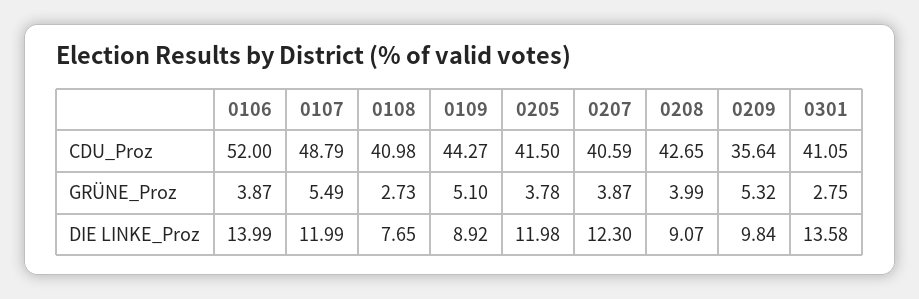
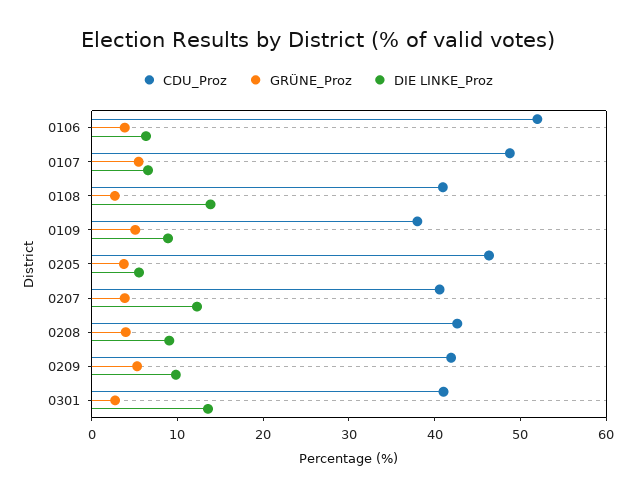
CDU_Proz, 0109: 44.27 -> 38
CDU_Proz, 0205: 41.5 -> 46
CDU_Proz, 0209: 35.64 -> 42
DIE LINKE_Proz, 0106: 13.99 -> 6
DIE LINKE_Proz, 0107: 11.99 -> 6
DIE LINKE_Proz, 0108: 7.65 -> 14
DIE LINKE_Proz, 0205: 11.98 -> 6

